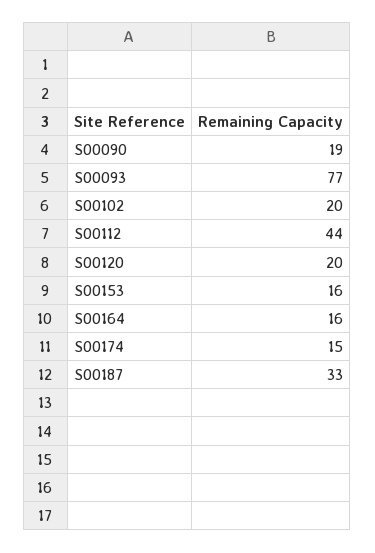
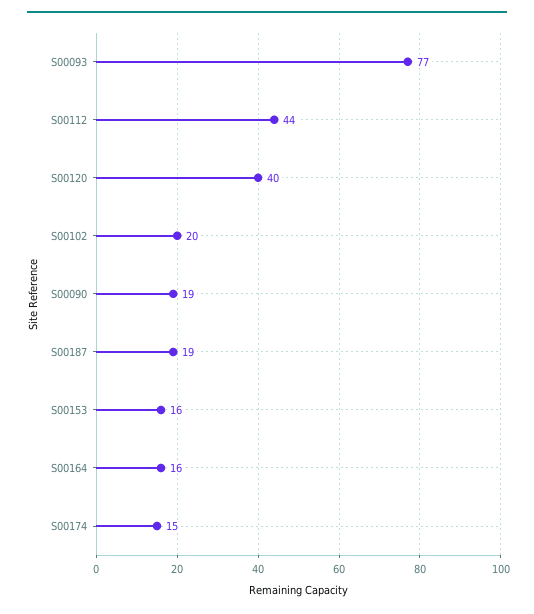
S00120: 20 -> 40
S00187: 33 -> 19

